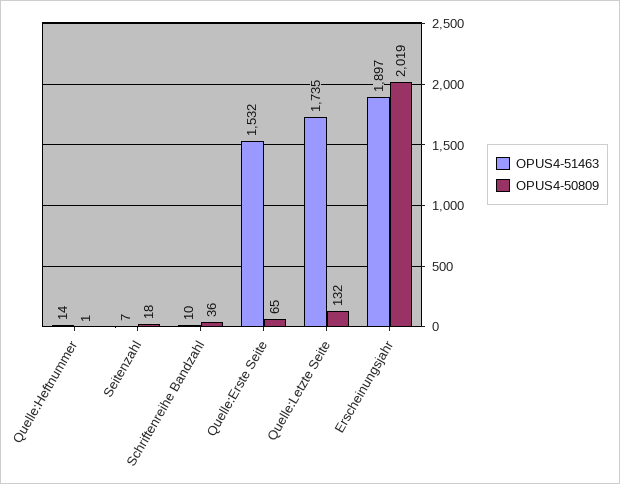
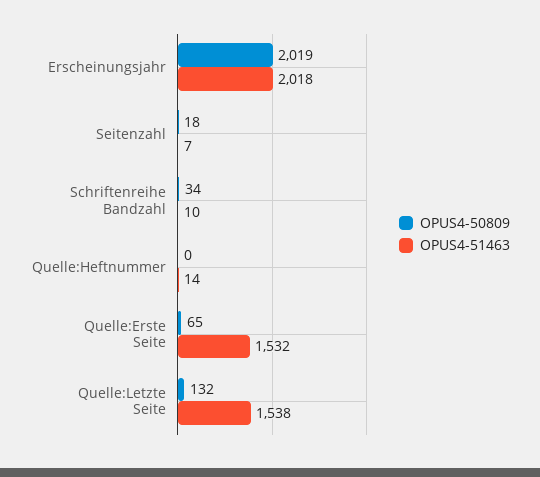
OPUS4-50809, Quelle:Heftnummer: 1 -> 0
OPUS4-50809, Schriftenreihe Bandzahl: 36 -> 34
OPUS4-51463, Quelle:Letzte Seite: 1735 -> 1538
OPUS4-51463, Erscheinungsjahr: 1897 -> 2018

